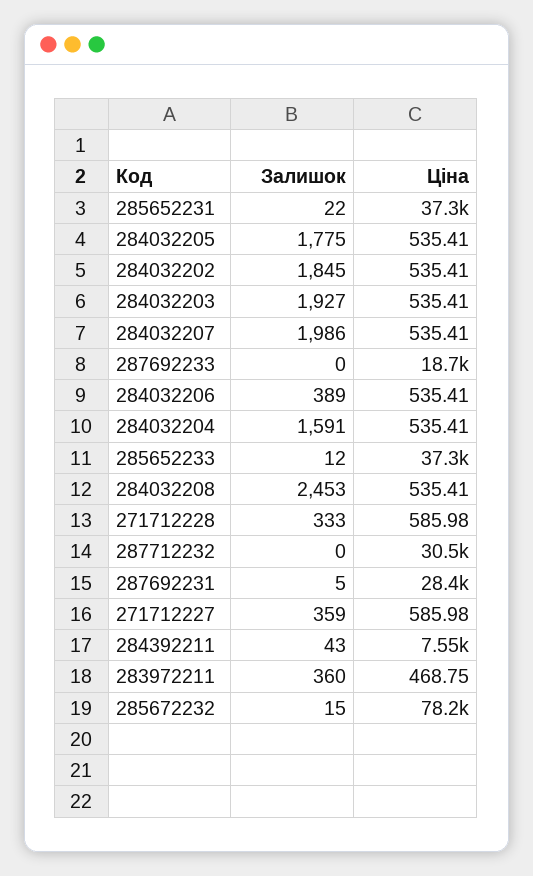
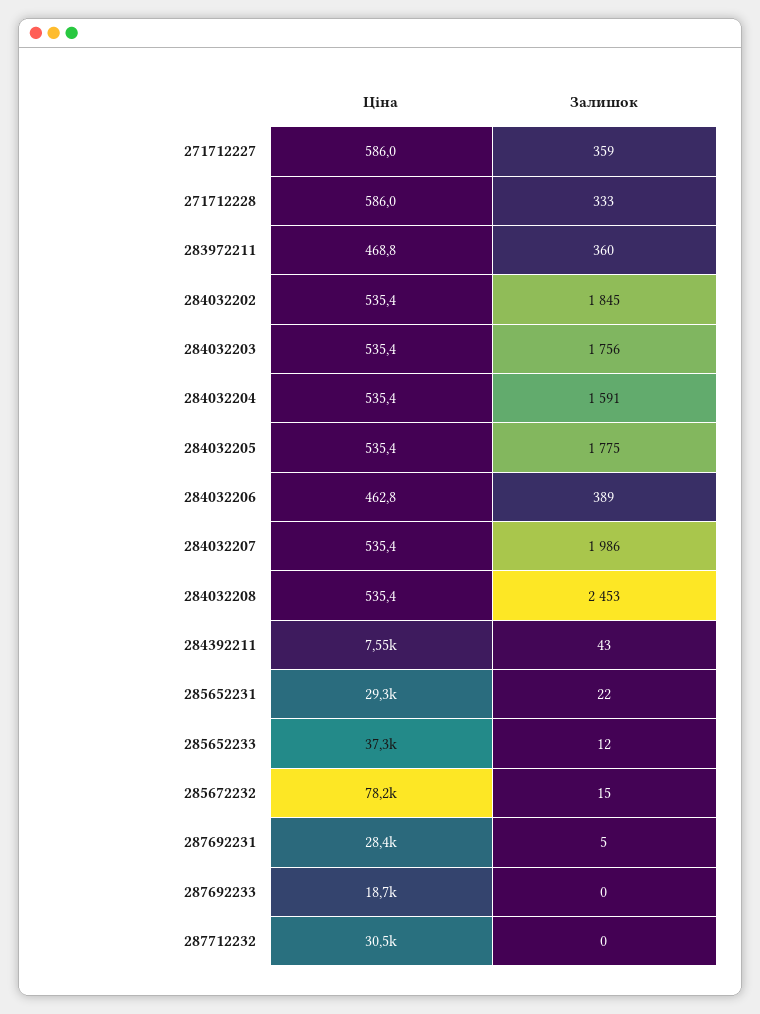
Ціна, 285652231: 37300 -> 29300
Залишок, 284032203: 1927 -> 1756
Ціна, 284032206: 535.41 -> 462.8

